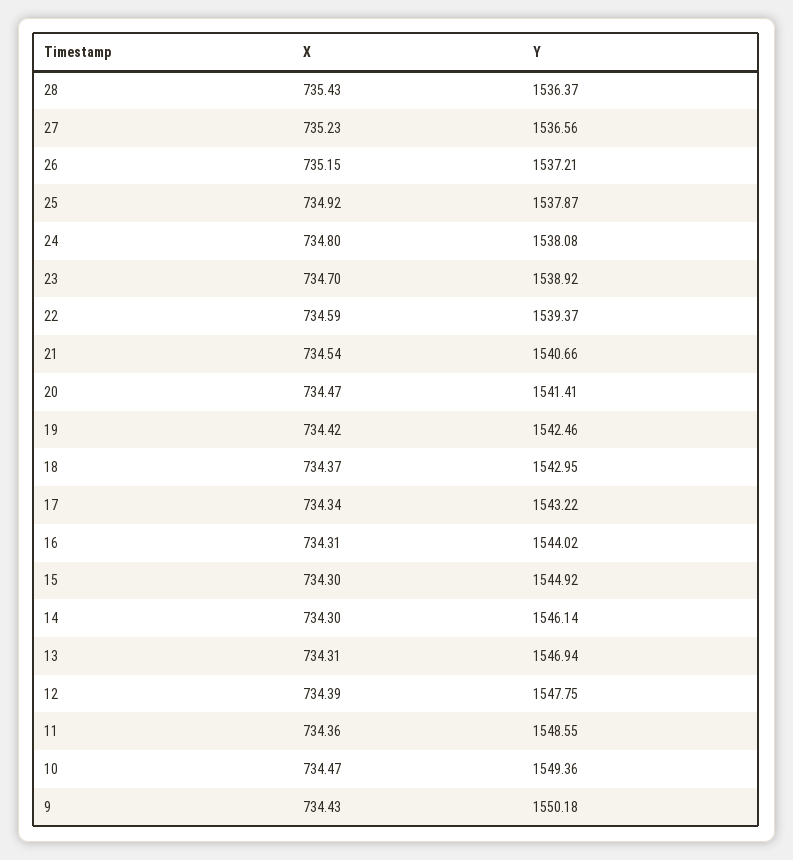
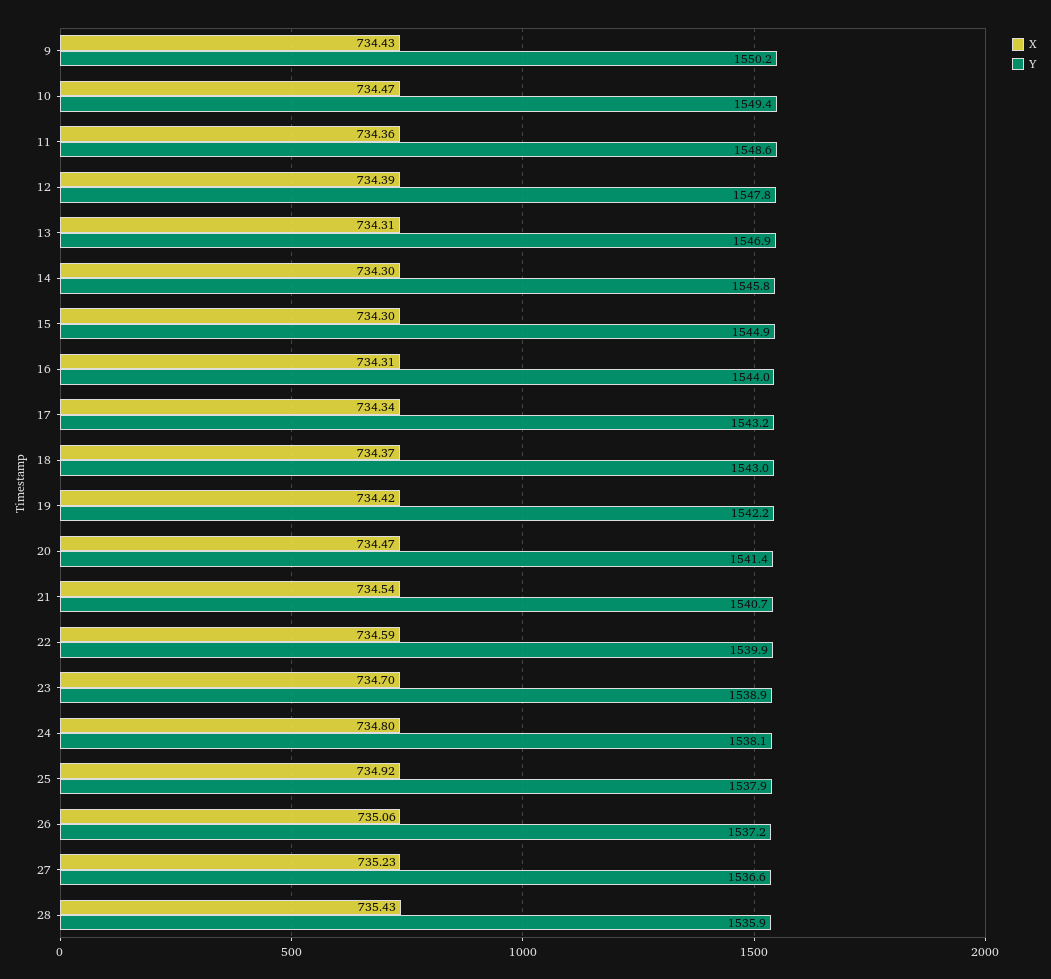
Y, 28: 1536.37 -> 1535.9
X, 26: 735.15 -> 735.06
Y, 22: 1539.37 -> 1539.9
Y, 19: 1542.46 -> 1542.2
Y, 14: 1546.14 -> 1545.8

